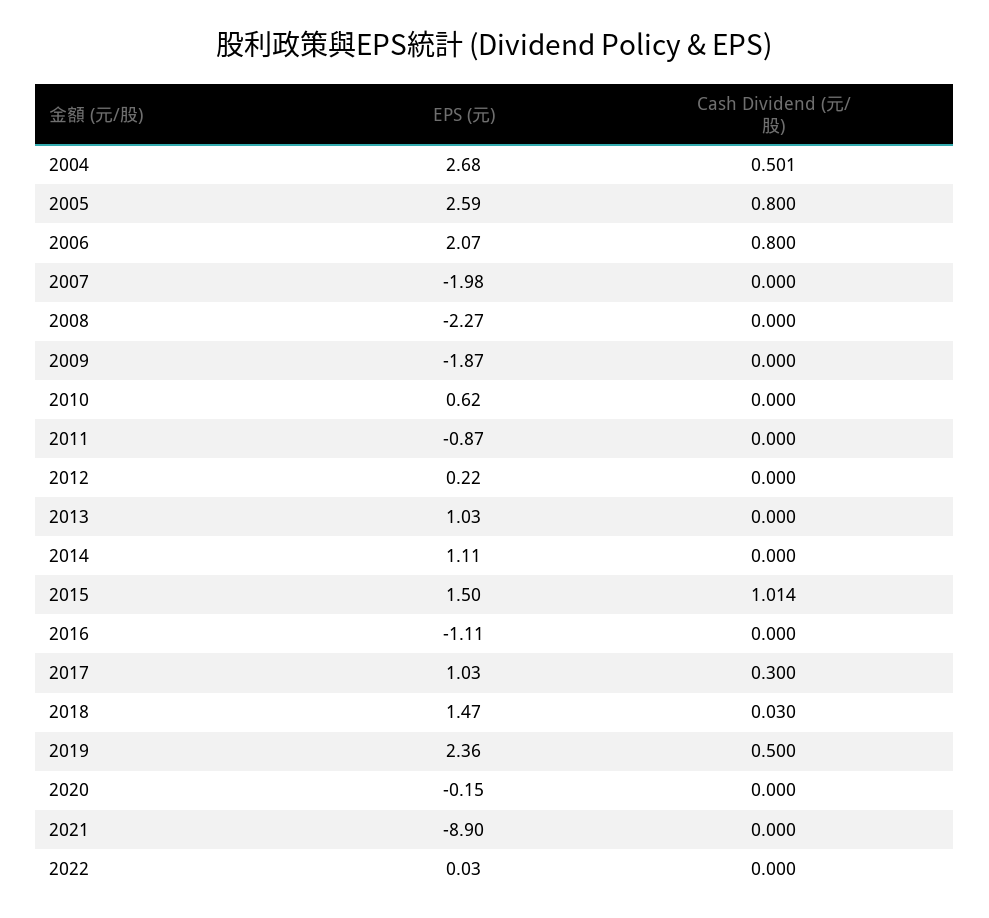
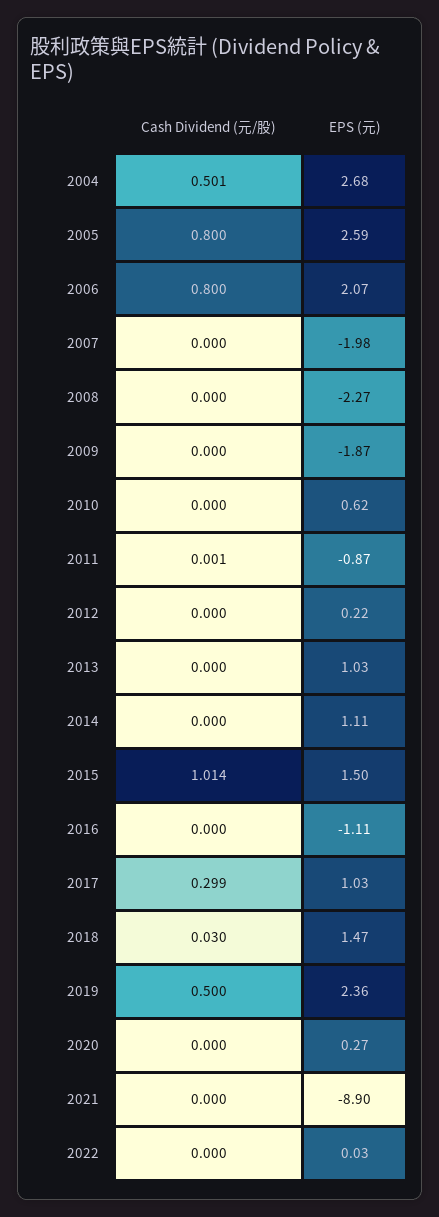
Cash Dividend (元/股), 2011: 0 -> 0.001
Cash Dividend (元/股), 2017: 0.3 -> 0.299
EPS (元), 2020: -0.15 -> 0.27

